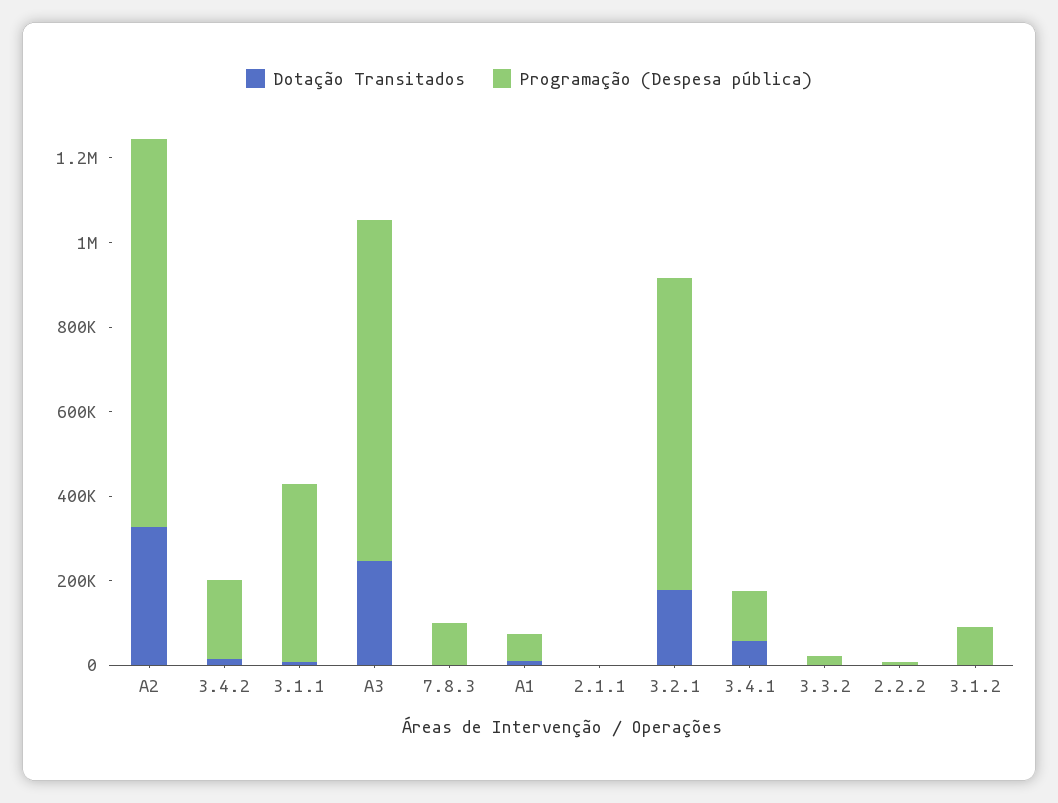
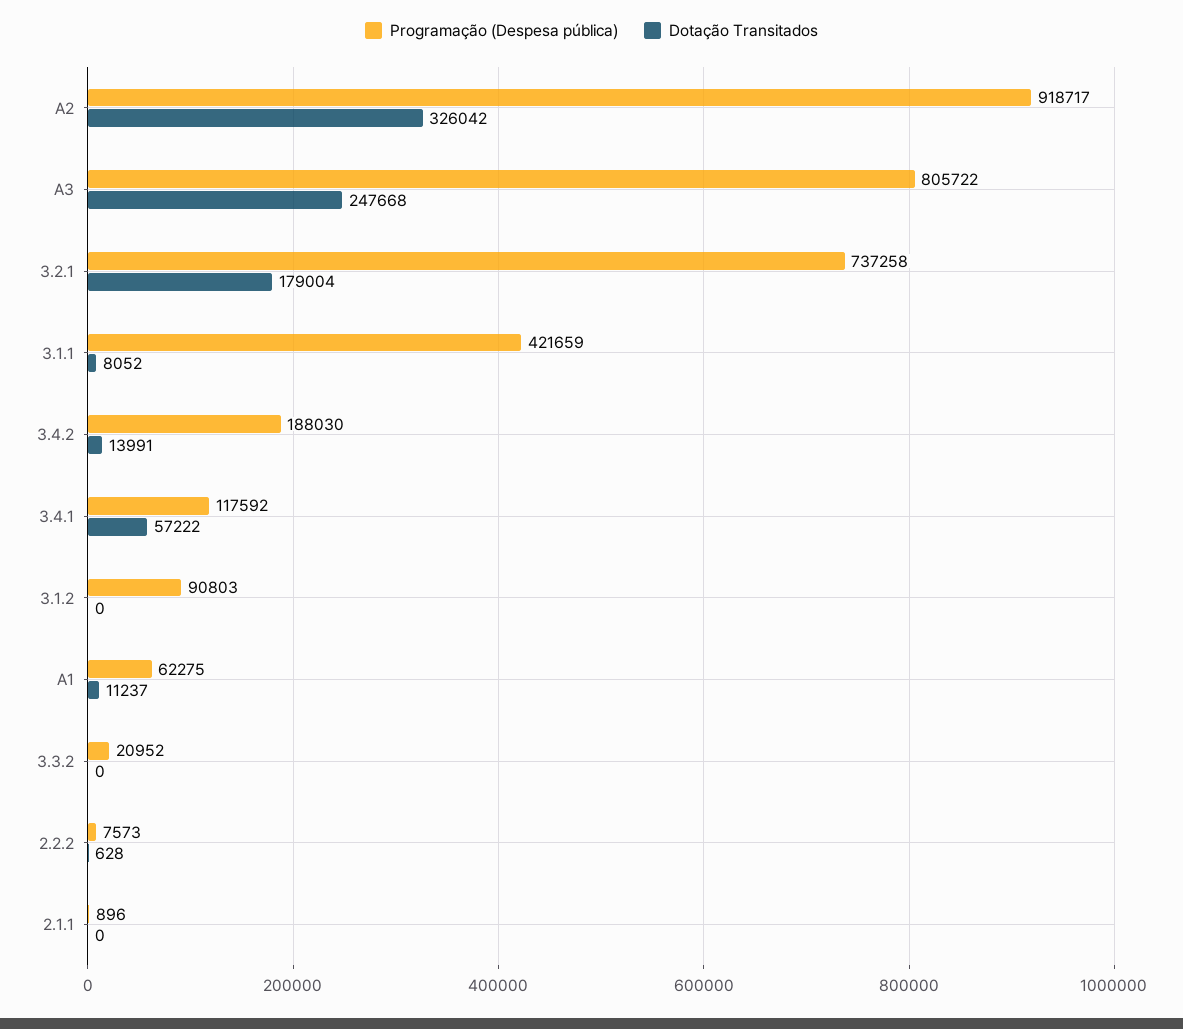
Dotação Transitados, 7.8.3: 0 -> none
Programação (Despesa pública), 7.8.3: 100000 -> none

